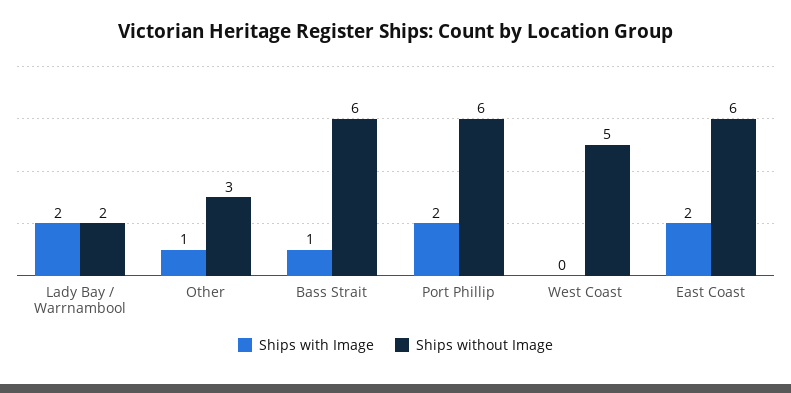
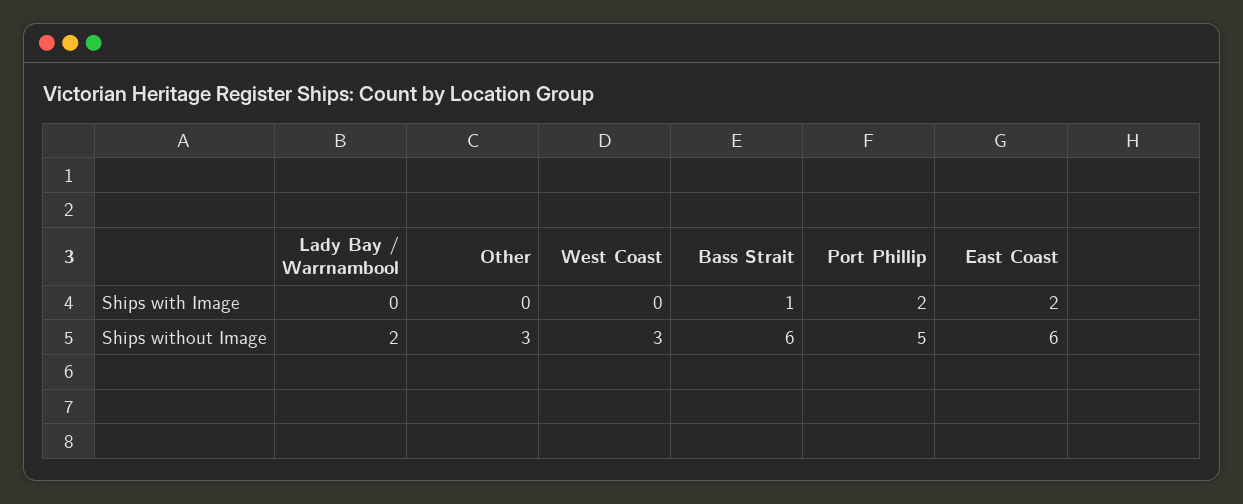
Ships with Image, Lady Bay / Warrnambool: 2 -> 0
Ships with Image, Other: 1 -> 0
Ships without Image, Port Phillip: 6 -> 5
Ships without Image, West Coast: 5 -> 3

